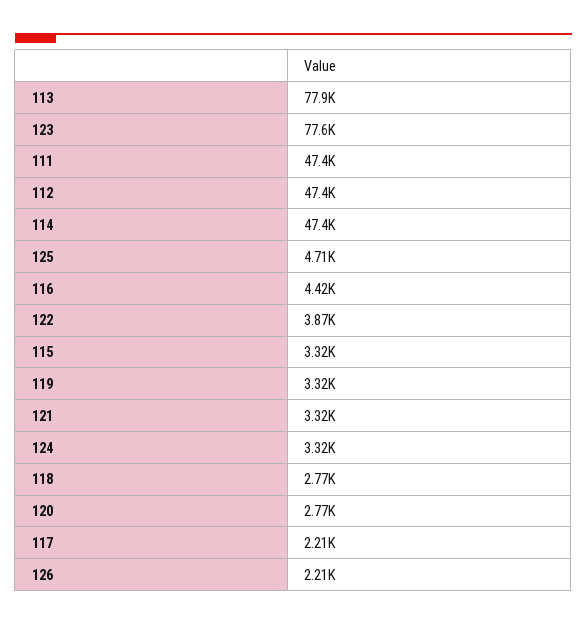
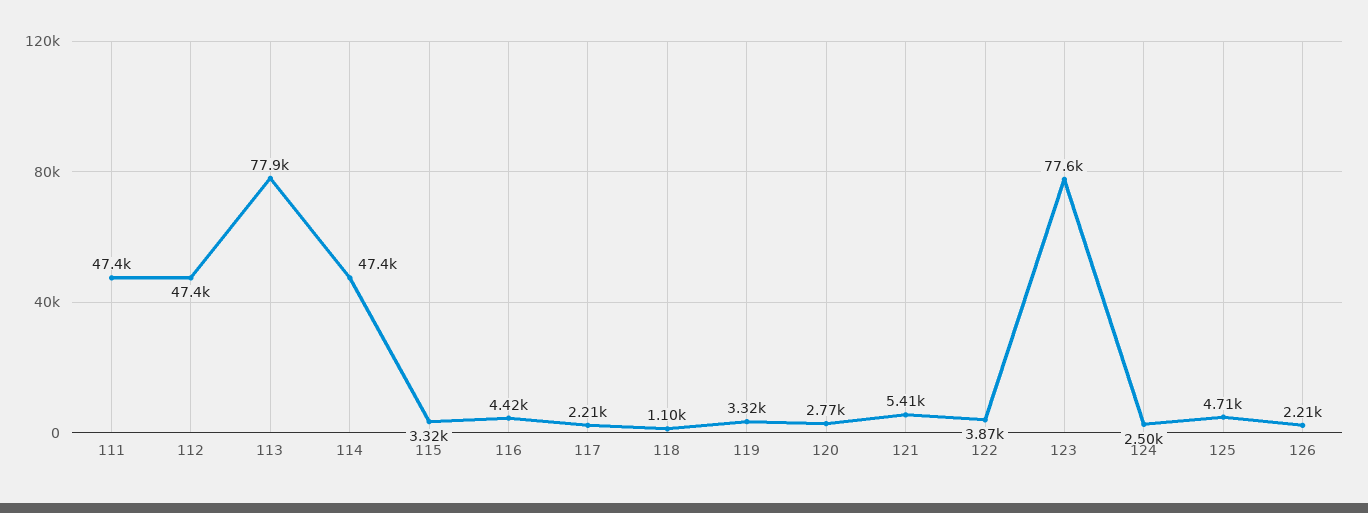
121: 3320 -> 5410
124: 3320 -> 2500
118: 2770 -> 1100

